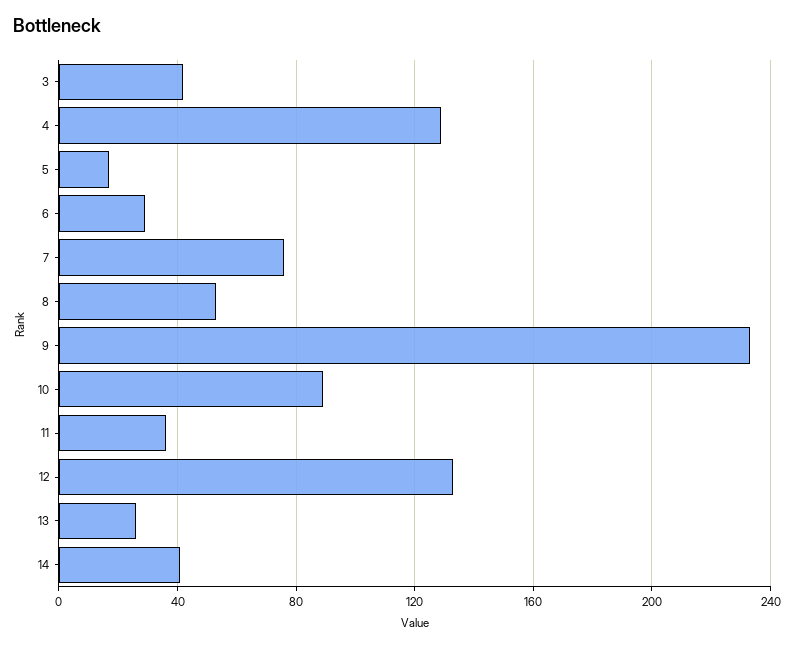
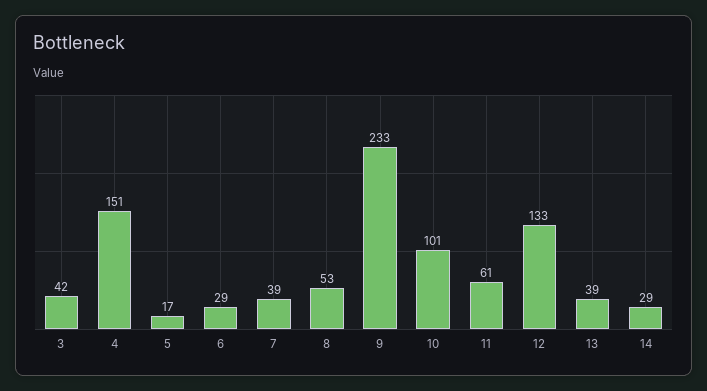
4: 130 -> 151
7: 75 -> 39
10: 90 -> 101
11: 35 -> 61
13: 25 -> 39
14: 40 -> 29

